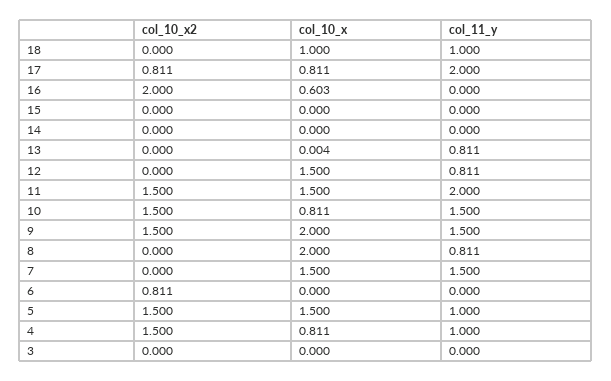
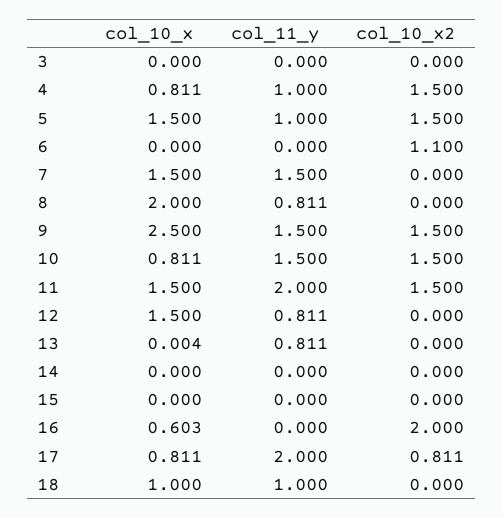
col_10_x, 9: 2 -> 2.5
col_10_x2, 6: 0.811 -> 1.1

